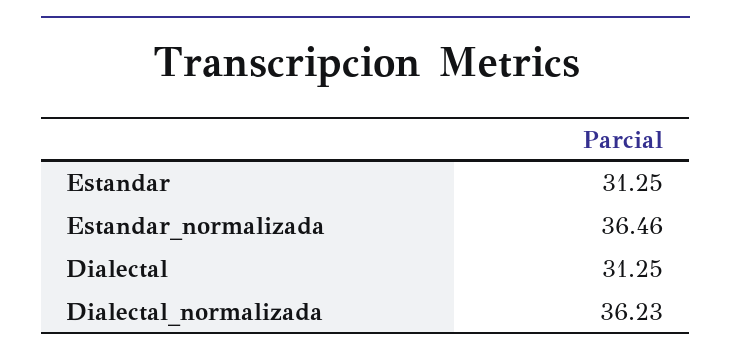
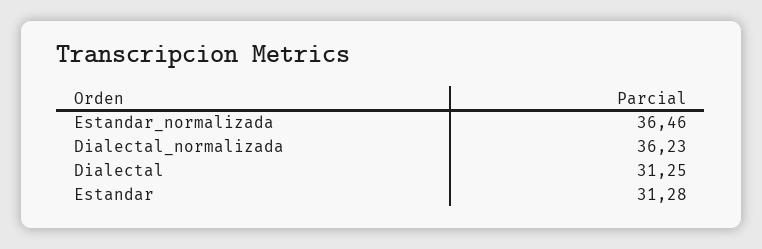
Estandar: 31.25 -> 31.28

